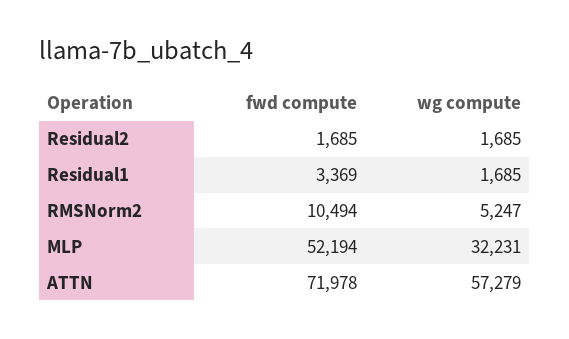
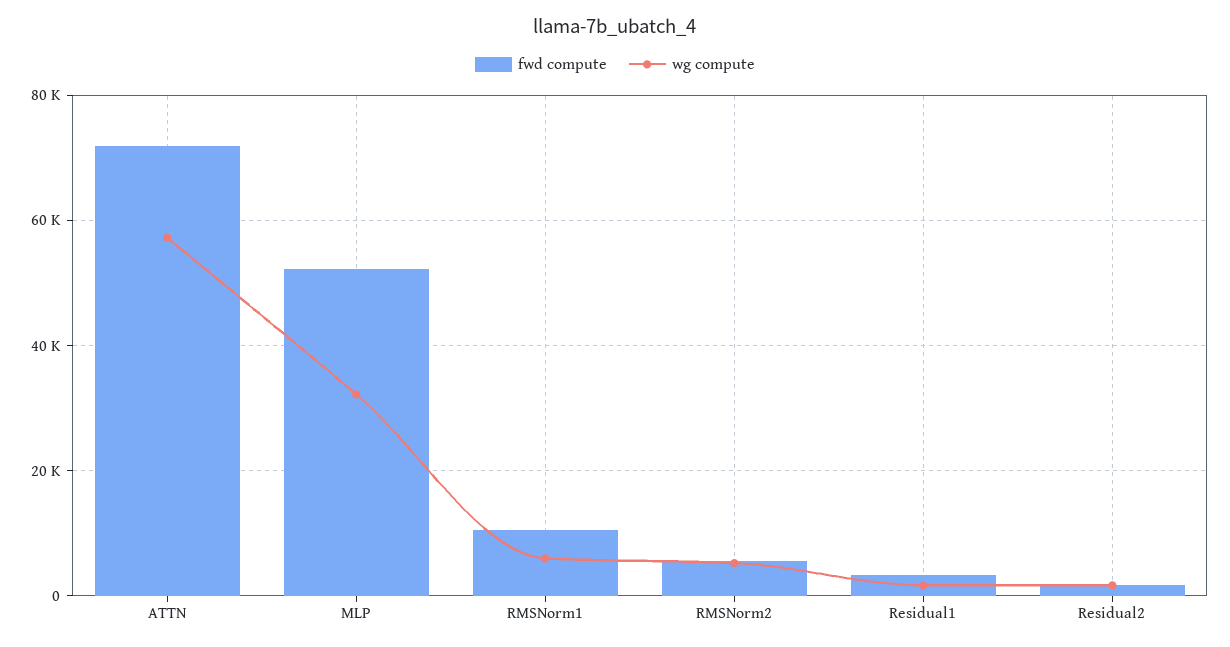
fwd compute, RMSNorm2: 10494 -> 6000
fwd compute, RMSNorm1: none -> 10000
wg compute, RMSNorm1: none -> 6000

